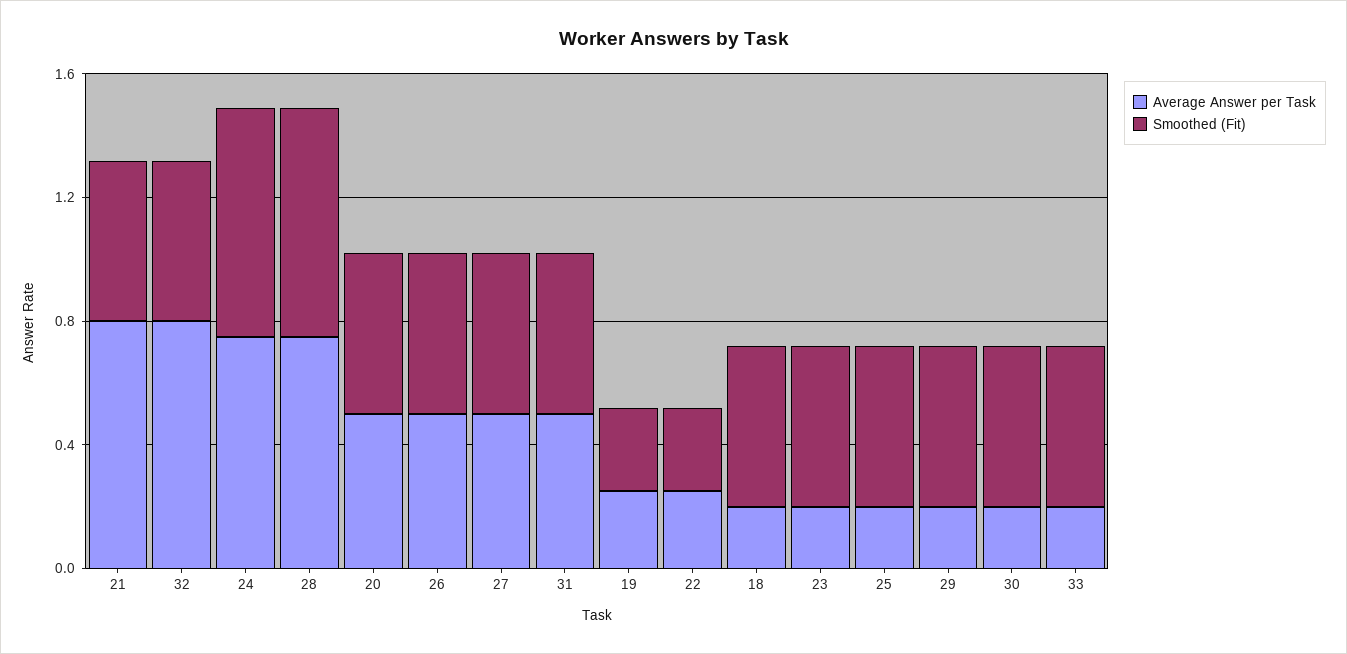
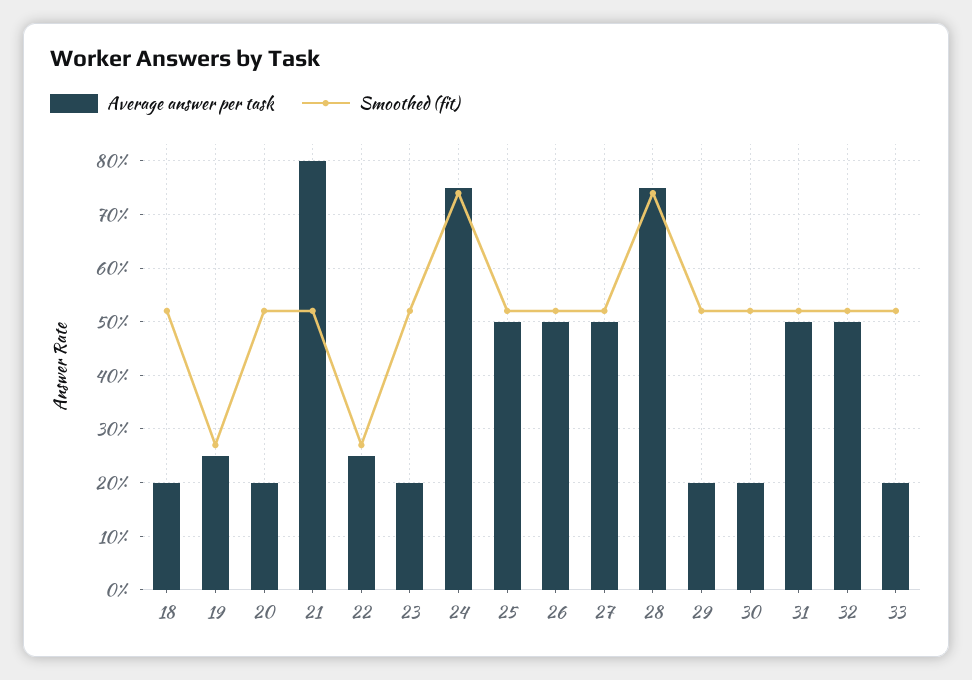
Average Answer per Task, 32: 0.8 -> 0.5
Average Answer per Task, 20: 0.5 -> 0.2
Average Answer per Task, 25: 0.2 -> 0.5

